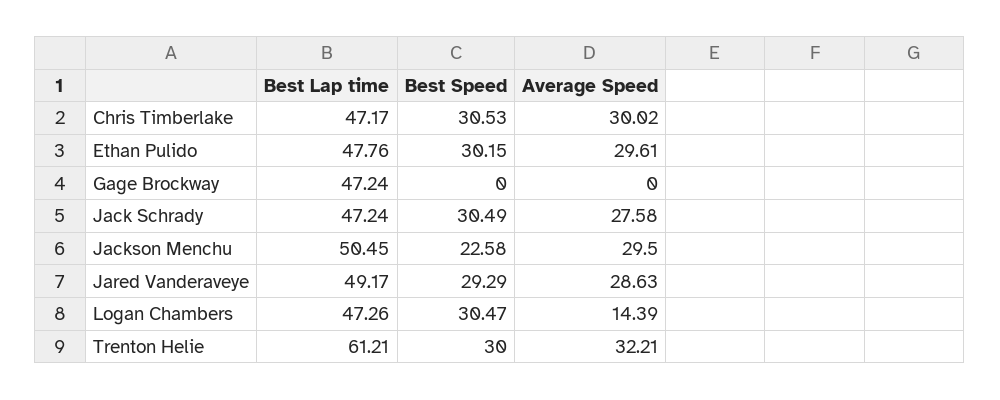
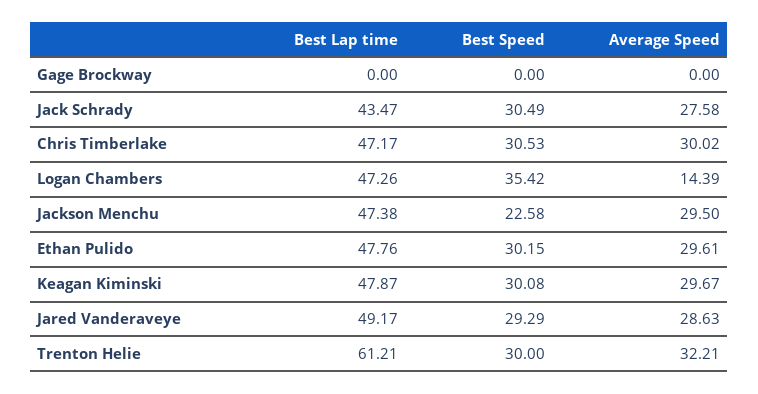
Best Lap time, Gage Brockway: 47.24 -> 0
Best Lap time, Jack Schrady: 47.24 -> 43.47
Best Lap time, Jackson Menchu: 50.45 -> 47.38
Best Speed, Logan Chambers: 30.47 -> 35.42
Best Lap time, Keagan Kiminski: none -> 47.87
Best Speed, Keagan Kiminski: none -> 30.08
Average Speed, Keagan Kiminski: none -> 29.67

